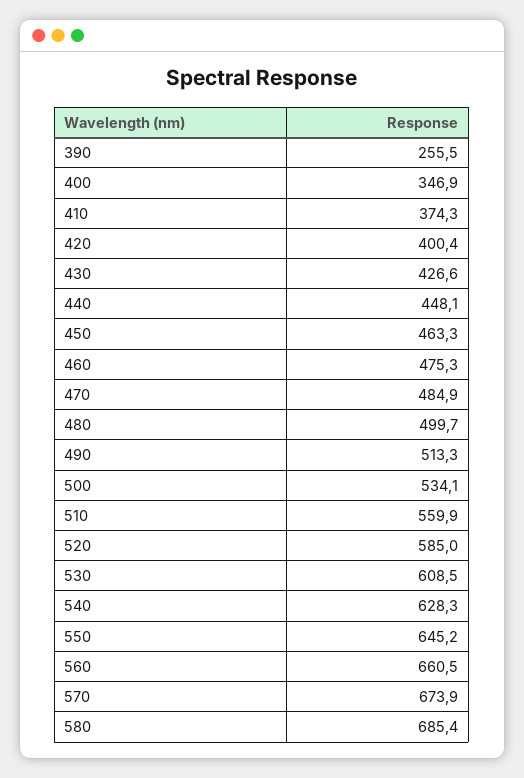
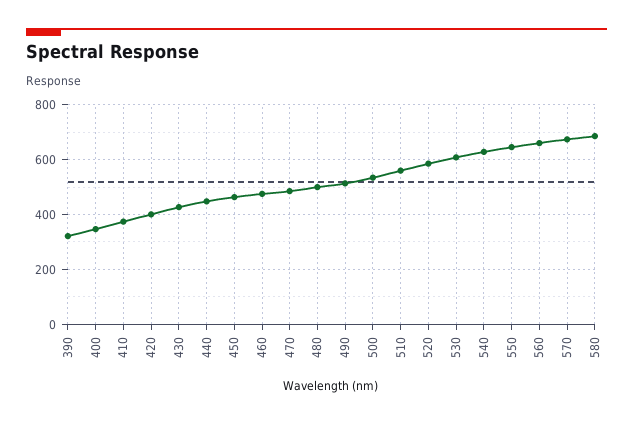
390: 255.5 -> 325

